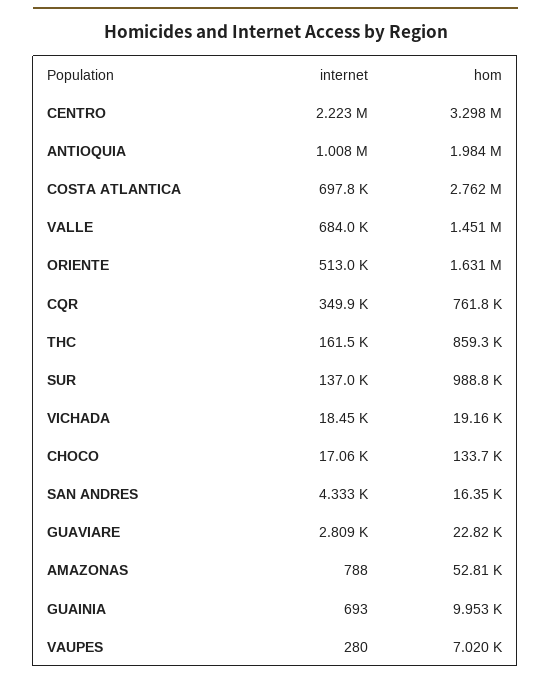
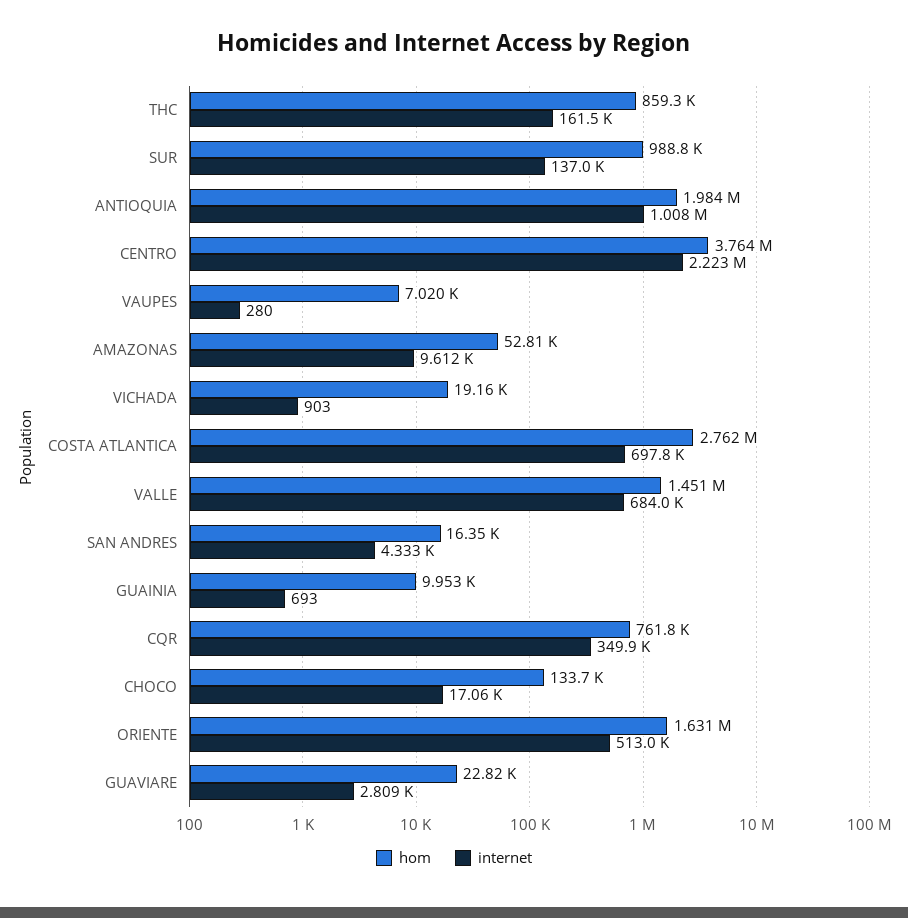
hom, CENTRO: 3298000 -> 3764000
internet, VICHADA: 18450 -> 903
internet, AMAZONAS: 788 -> 9612

